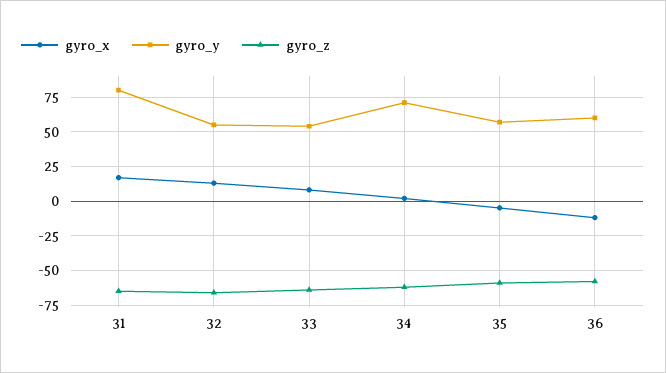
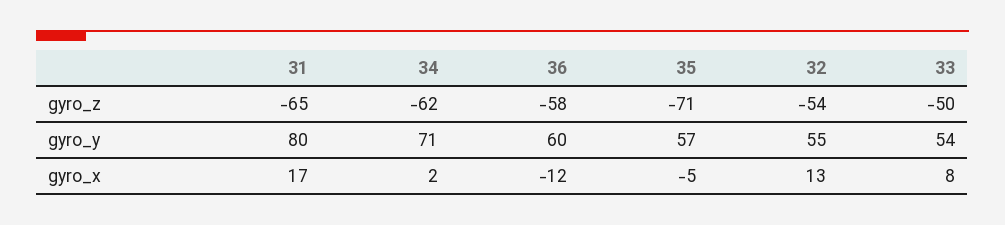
gyro_z, 32: -65 -> -54
gyro_z, 33: -65 -> -50
gyro_z, 35: -60 -> -71

